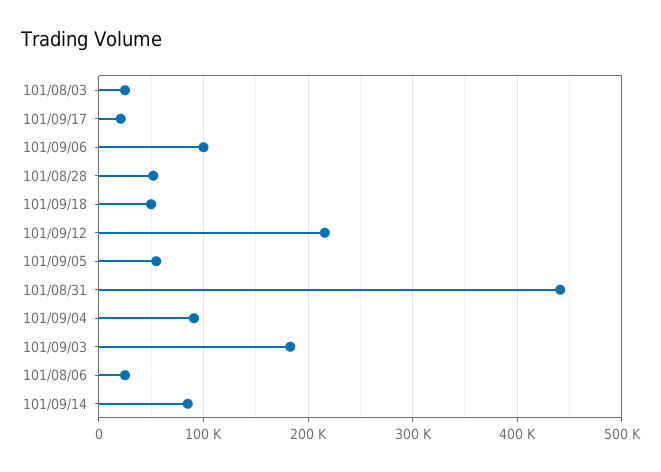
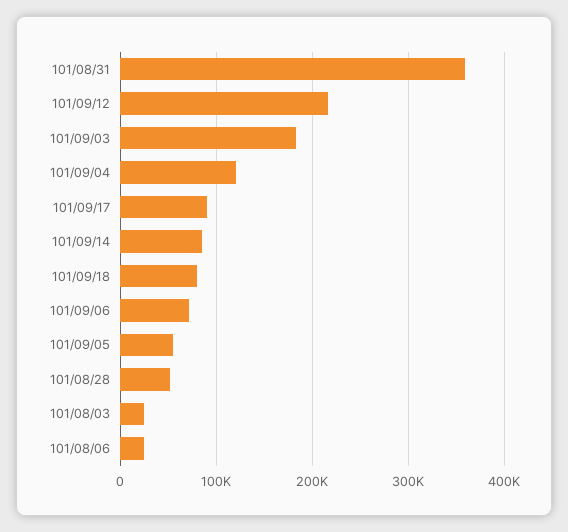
101/09/17: 20000 -> 90000
101/09/06: 100000 -> 70000
101/09/18: 50000 -> 80000
101/08/31: 440000 -> 360000
101/09/04: 90000 -> 120000

